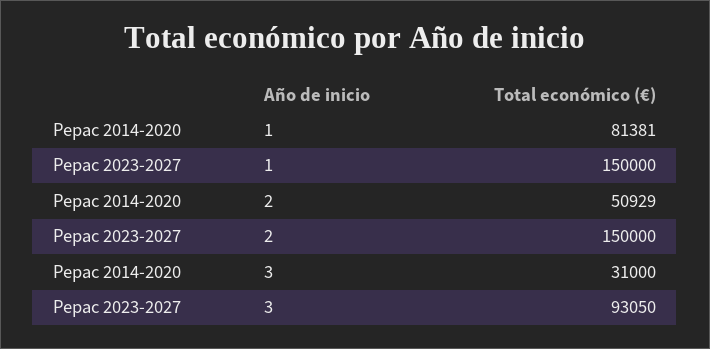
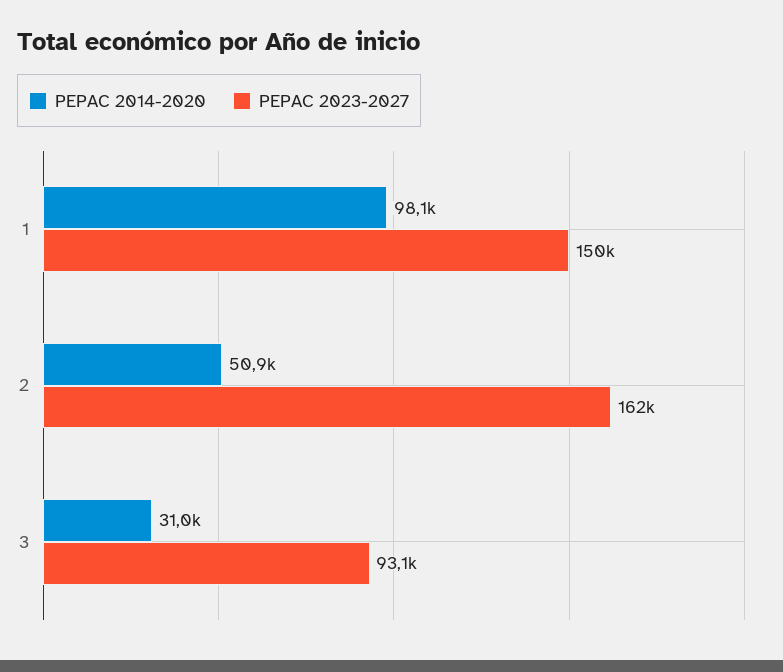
Pepac 2014-2020, 1: 81381 -> 98100
Pepac 2023-2027, 2: 150000 -> 162000

